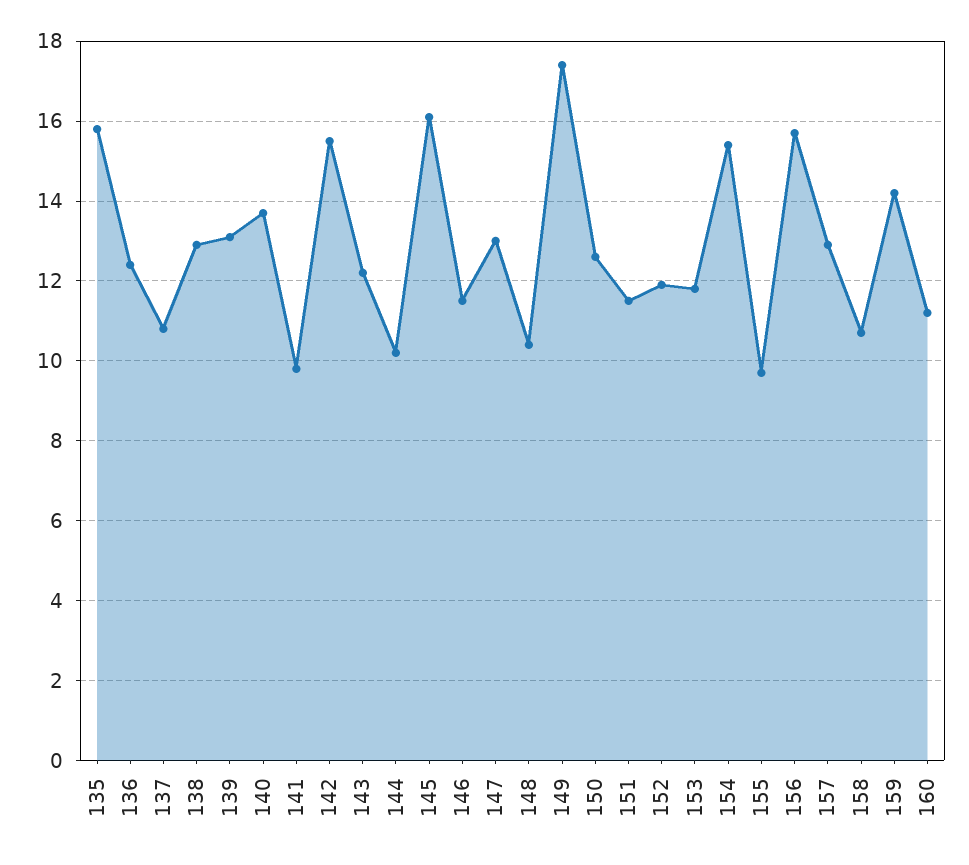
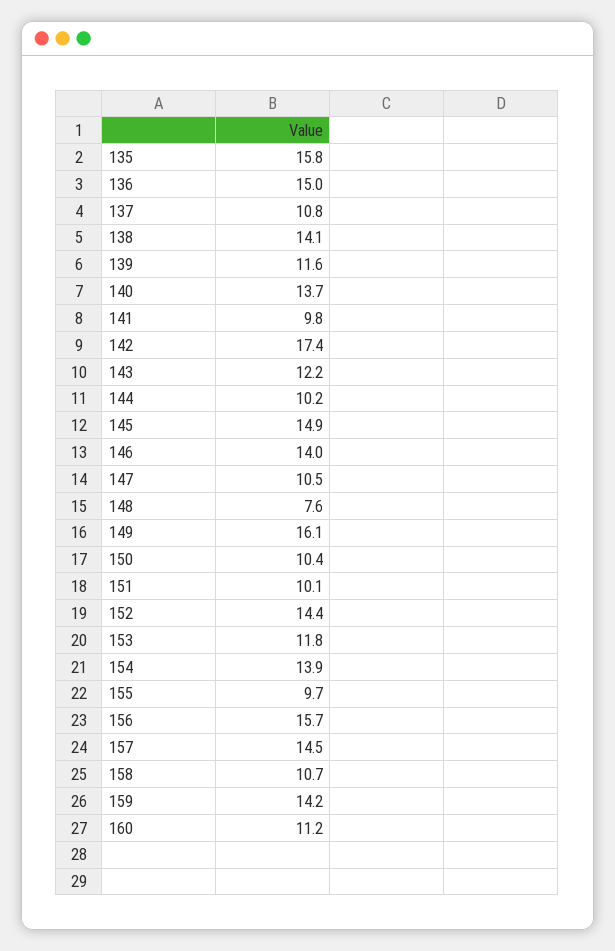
136: 12.5 -> 15
138: 13 -> 14.1
139: 13 -> 11.6
142: 15.5 -> 17.4
145: 16 -> 14.9
146: 11.5 -> 14
147: 13 -> 10.5
148: 10.5 -> 7.6
149: 17.5 -> 16.1
150: 12.5 -> 10.4
151: 11.5 -> 10.1
152: 12 -> 14.4
154: 15.5 -> 13.9
157: 13 -> 14.5

